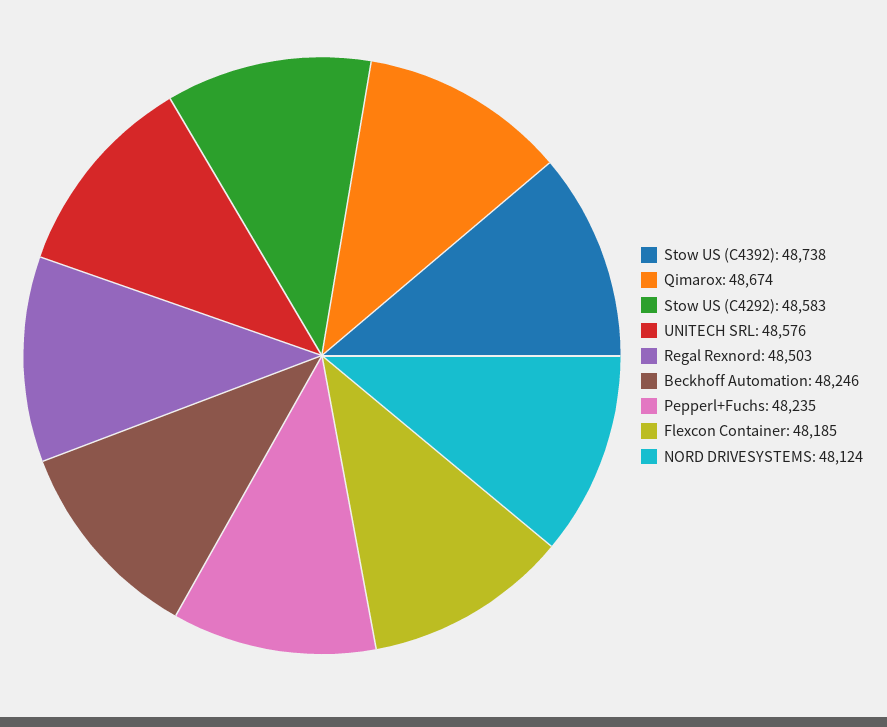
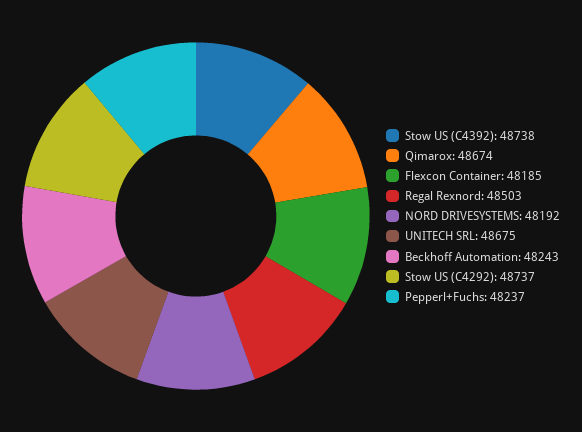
Stow US (C4292): 48583 -> 48737
UNITECH SRL: 48576 -> 48675
Beckhoff Automation: 48246 -> 48243
Pepperl+Fuchs: 48235 -> 48237
NORD DRIVESYSTEMS: 48124 -> 48192

